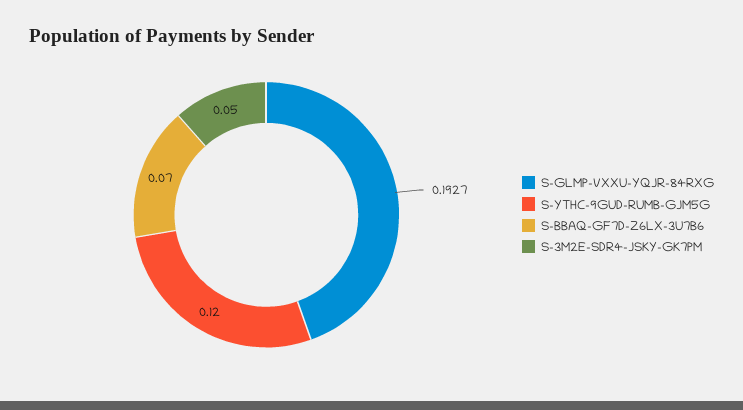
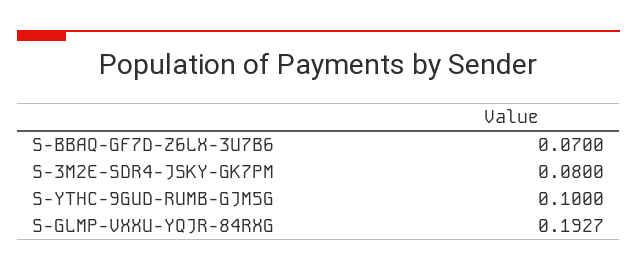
S-YTHC-9GUD-RUMB-GJM5G: 0.12 -> 0.1
S-3M2E-SDR4-JSKY-GK7PM: 0.05 -> 0.08

